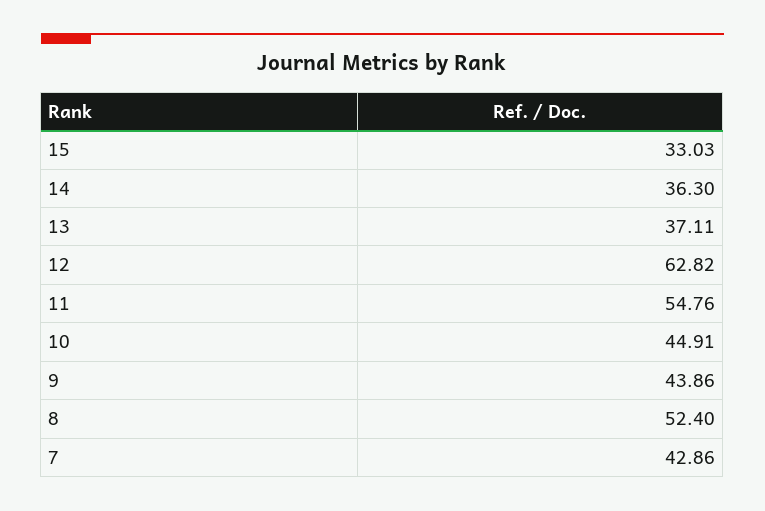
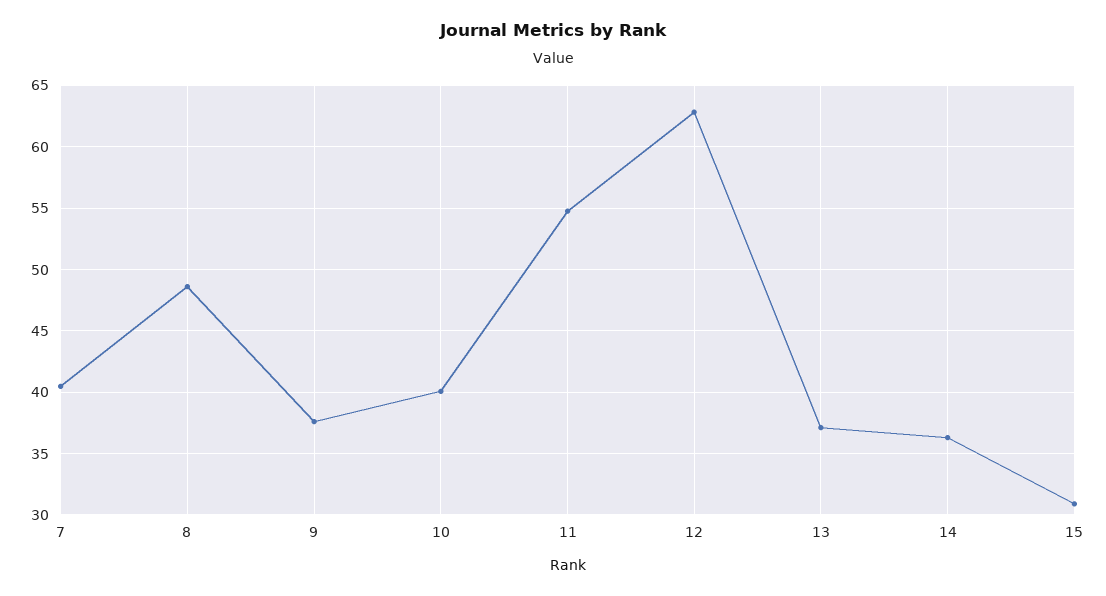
15: 33.03 -> 31
10: 44.91 -> 40
9: 43.86 -> 37.5
8: 52.4 -> 48.5
7: 42.86 -> 40.5

